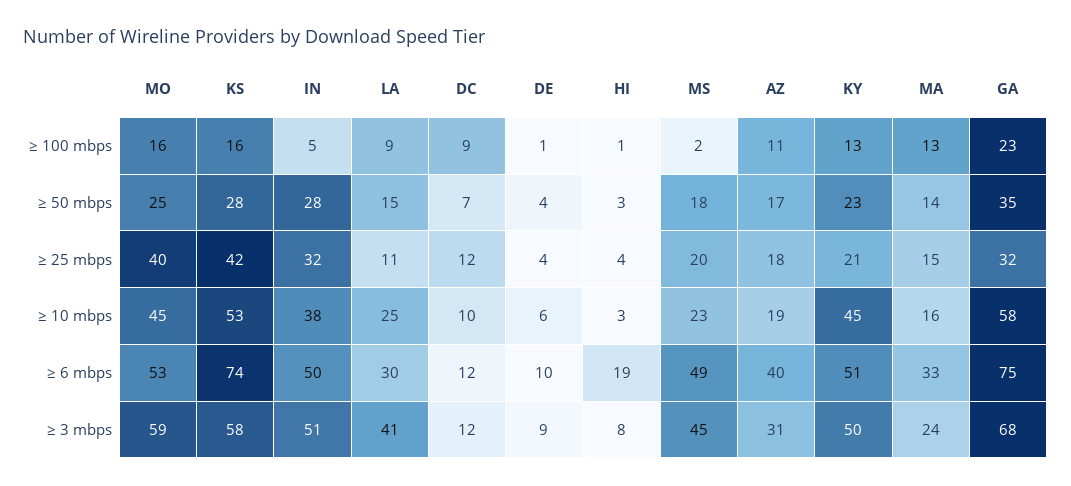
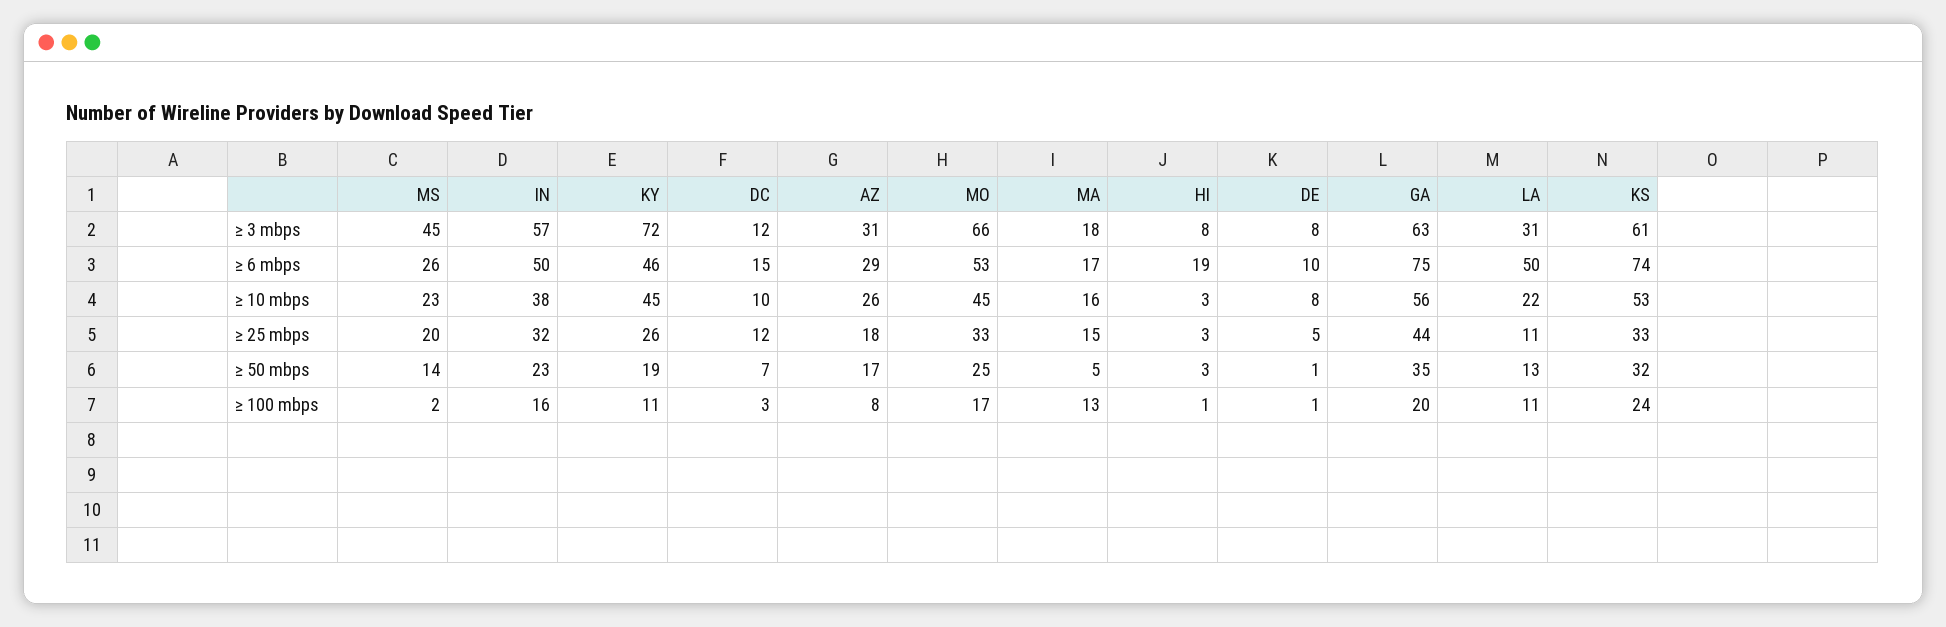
MO, ≥ 100 mbps: 16 -> 17
KS, ≥ 100 mbps: 16 -> 24
IN, ≥ 100 mbps: 5 -> 16
LA, ≥ 100 mbps: 9 -> 11
DC, ≥ 100 mbps: 9 -> 3
AZ, ≥ 100 mbps: 11 -> 8
KY, ≥ 100 mbps: 13 -> 11
GA, ≥ 100 mbps: 23 -> 20
KS, ≥ 50 mbps: 28 -> 32
IN, ≥ 50 mbps: 28 -> 23
LA, ≥ 50 mbps: 15 -> 13
DE, ≥ 50 mbps: 4 -> 1
MS, ≥ 50 mbps: 18 -> 14
KY, ≥ 50 mbps: 23 -> 19
MA, ≥ 50 mbps: 14 -> 5
MO, ≥ 25 mbps: 40 -> 33
KS, ≥ 25 mbps: 42 -> 33
DE, ≥ 25 mbps: 4 -> 5
HI, ≥ 25 mbps: 4 -> 3
KY, ≥ 25 mbps: 21 -> 26
GA, ≥ 25 mbps: 32 -> 44
LA, ≥ 10 mbps: 25 -> 22
DE, ≥ 10 mbps: 6 -> 8
AZ, ≥ 10 mbps: 19 -> 26
GA, ≥ 10 mbps: 58 -> 56
LA, ≥ 6 mbps: 30 -> 50
DC, ≥ 6 mbps: 12 -> 15
MS, ≥ 6 mbps: 49 -> 26
AZ, ≥ 6 mbps: 40 -> 29
KY, ≥ 6 mbps: 51 -> 46
MA, ≥ 6 mbps: 33 -> 17
MO, ≥ 3 mbps: 59 -> 66
KS, ≥ 3 mbps: 58 -> 61
IN, ≥ 3 mbps: 51 -> 57
LA, ≥ 3 mbps: 41 -> 31
DE, ≥ 3 mbps: 9 -> 8
KY, ≥ 3 mbps: 50 -> 72
MA, ≥ 3 mbps: 24 -> 18
GA, ≥ 3 mbps: 68 -> 63

